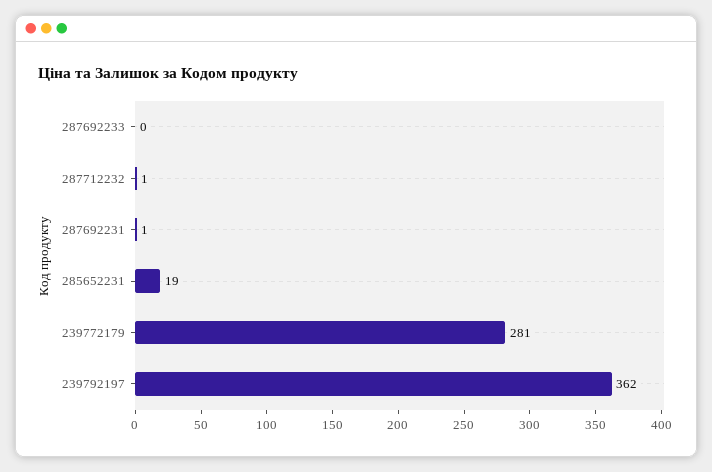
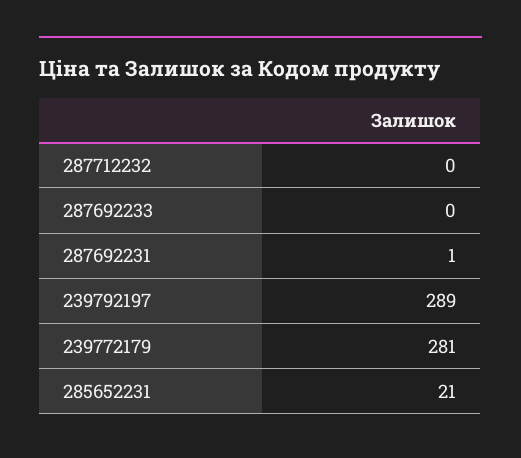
287712232: 1 -> 0
285652231: 19 -> 21
239792197: 362 -> 289

